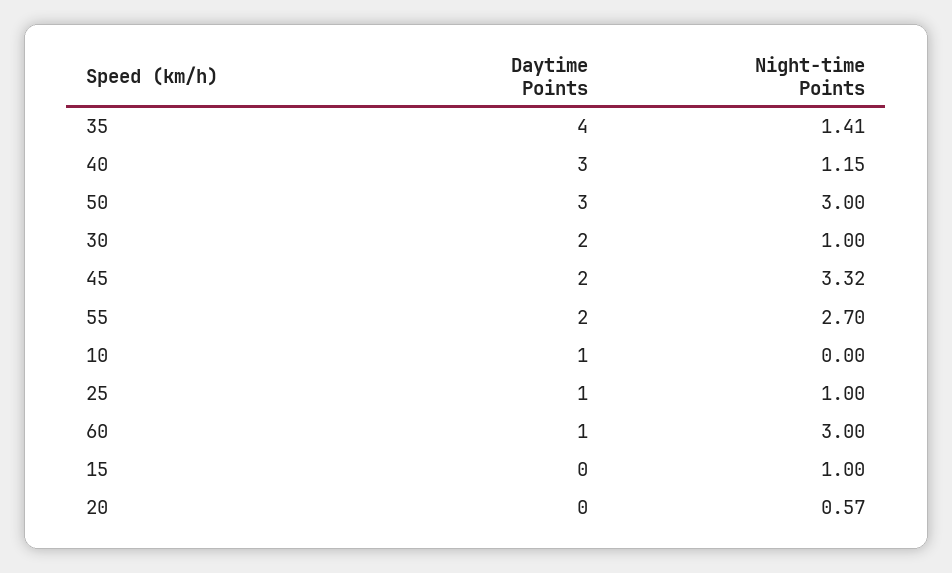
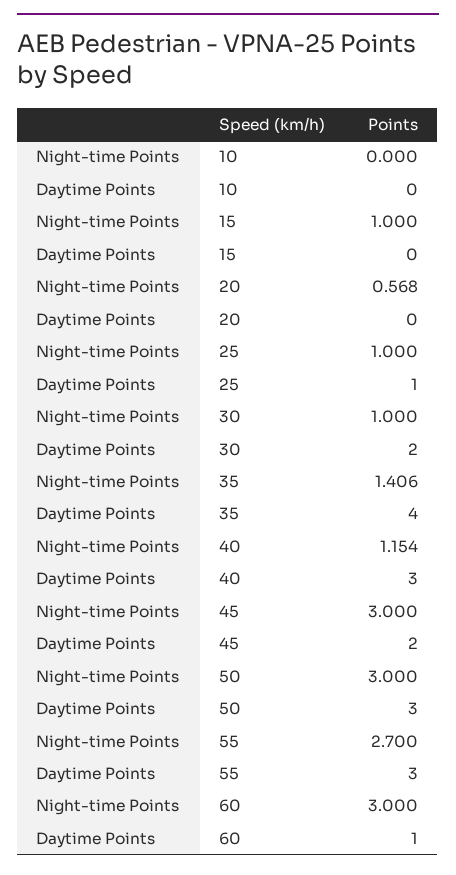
Night-time Points, 45: 3.32 -> 3
Daytime Points, 55: 2 -> 3
Daytime Points, 10: 1 -> 0

